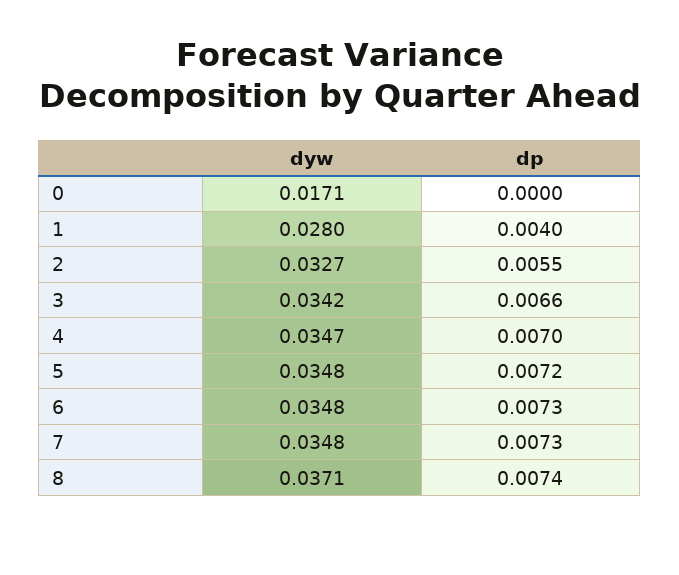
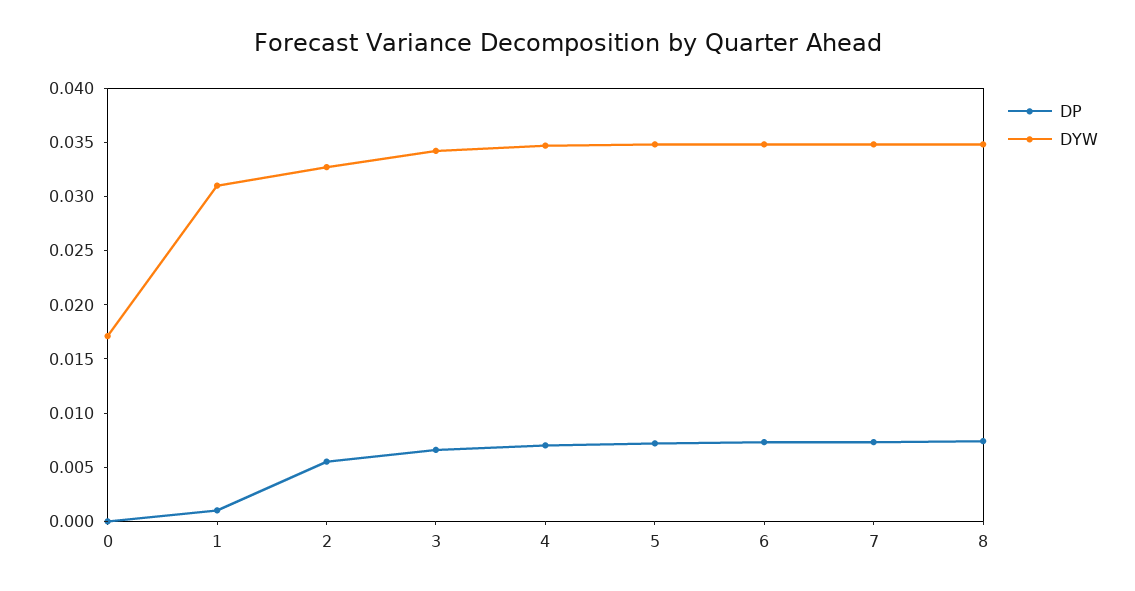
dyw, 1: 0.028 -> 0.031
dp, 1: 0.004 -> 0.001
dyw, 8: 0.0371 -> 0.035

